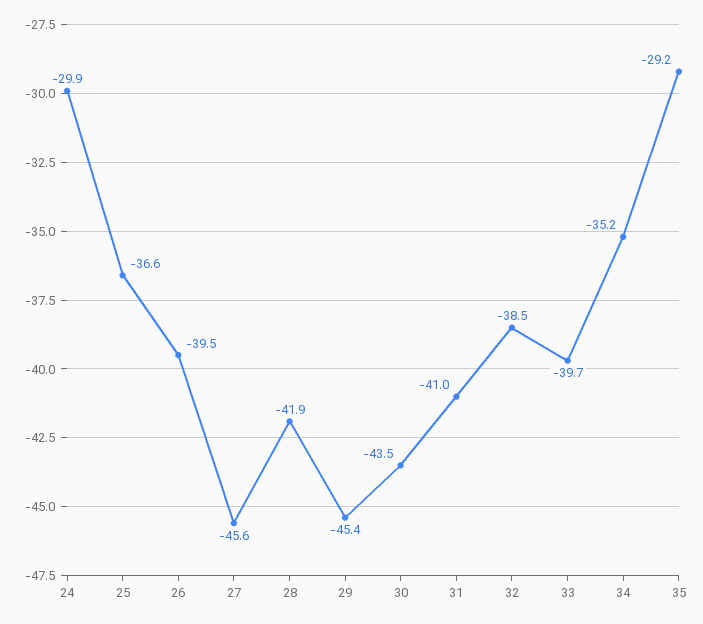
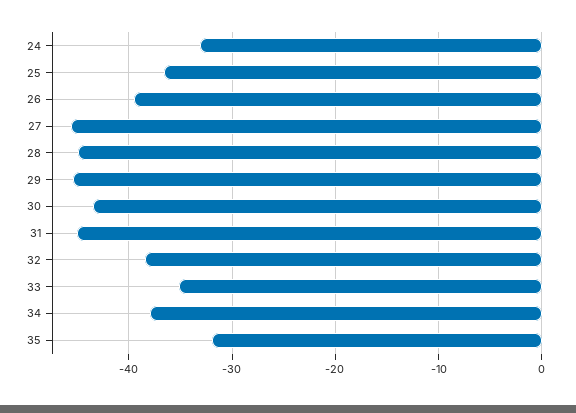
24: -29.9 -> -33
28: -41.9 -> -45
31: -41 -> -45
33: -39.7 -> -35
34: -35.2 -> -38
35: -29.2 -> -32

